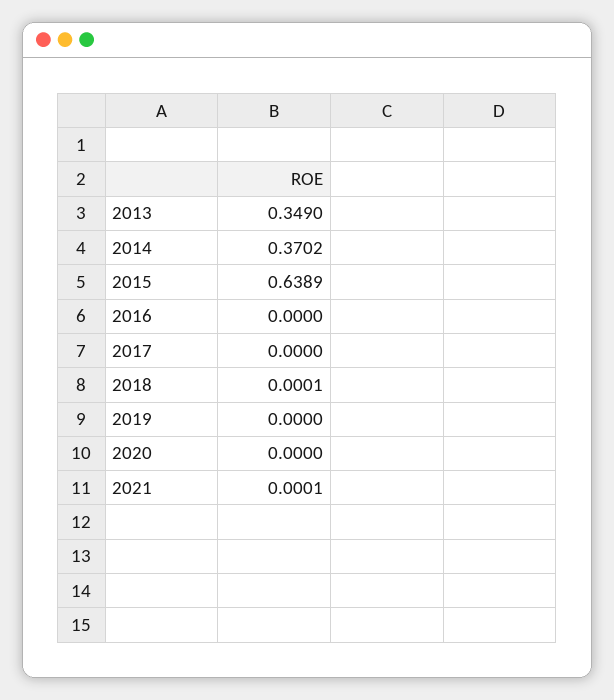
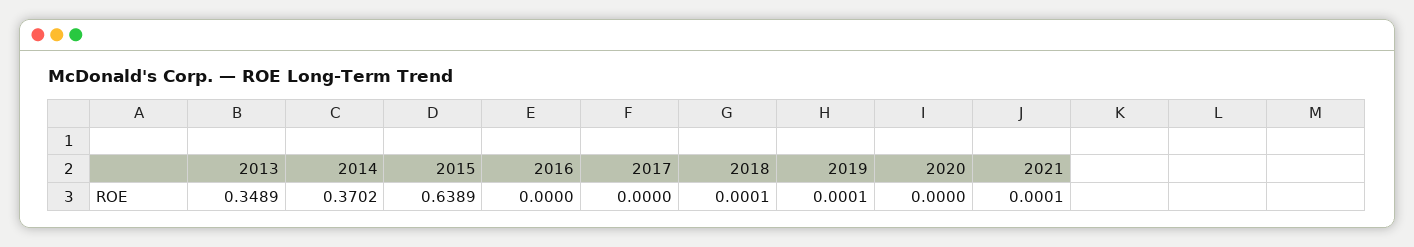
2013: 0.349 -> 0.3489
2019: 0 -> 0.0001

